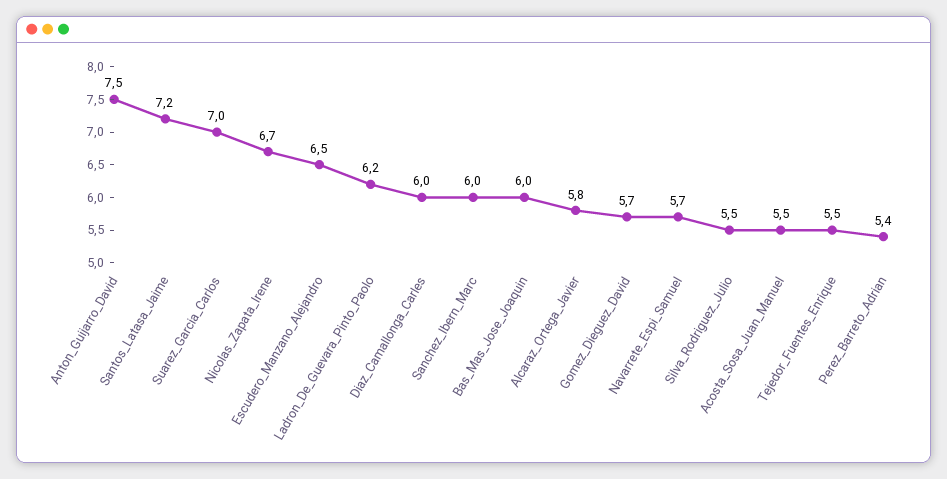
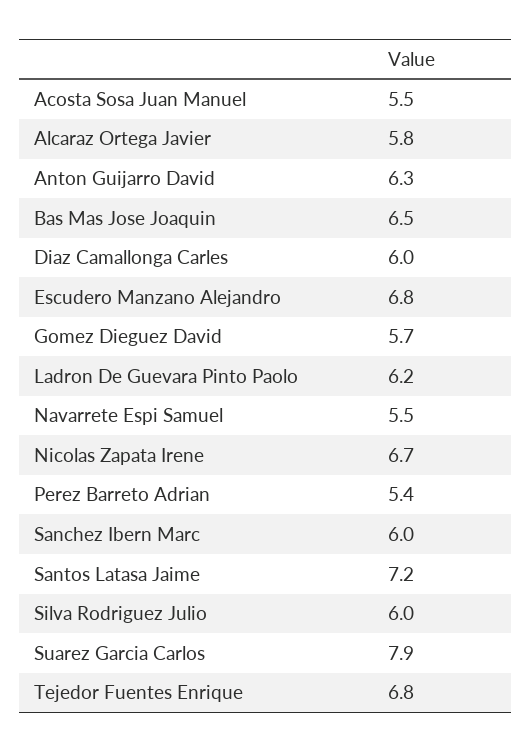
Anton_Guijarro_David: 7.5 -> 6.3
Suarez_Garcia_Carlos: 7 -> 7.9
Escudero_Manzano_Alejandro: 6.5 -> 6.8
Bas_Mas_Jose_Joaquin: 6 -> 6.5
Navarrete_Espi_Samuel: 5.7 -> 5.5
Silva_Rodriguez_Julio: 5.5 -> 6
Tejedor_Fuentes_Enrique: 5.5 -> 6.8

